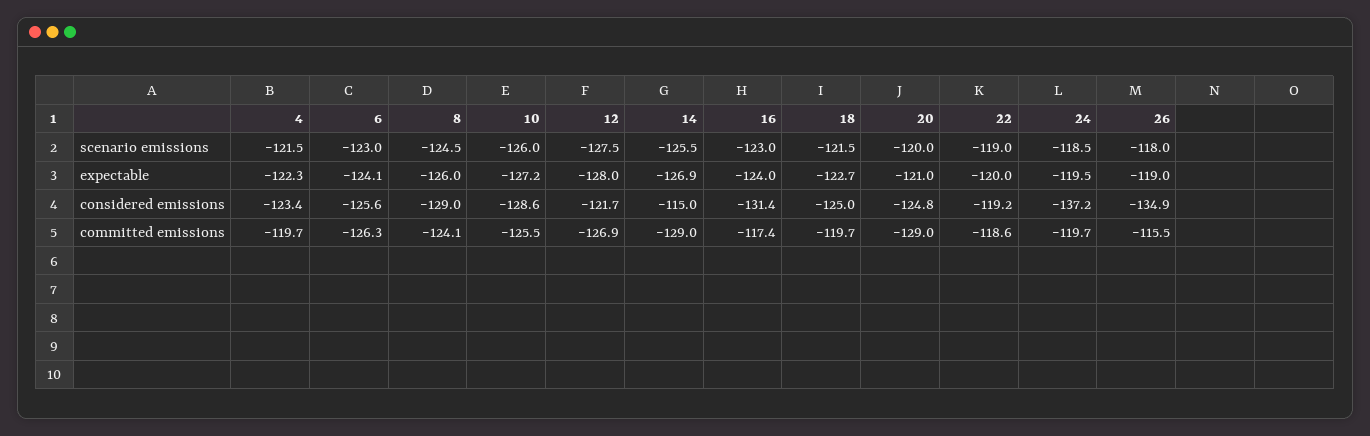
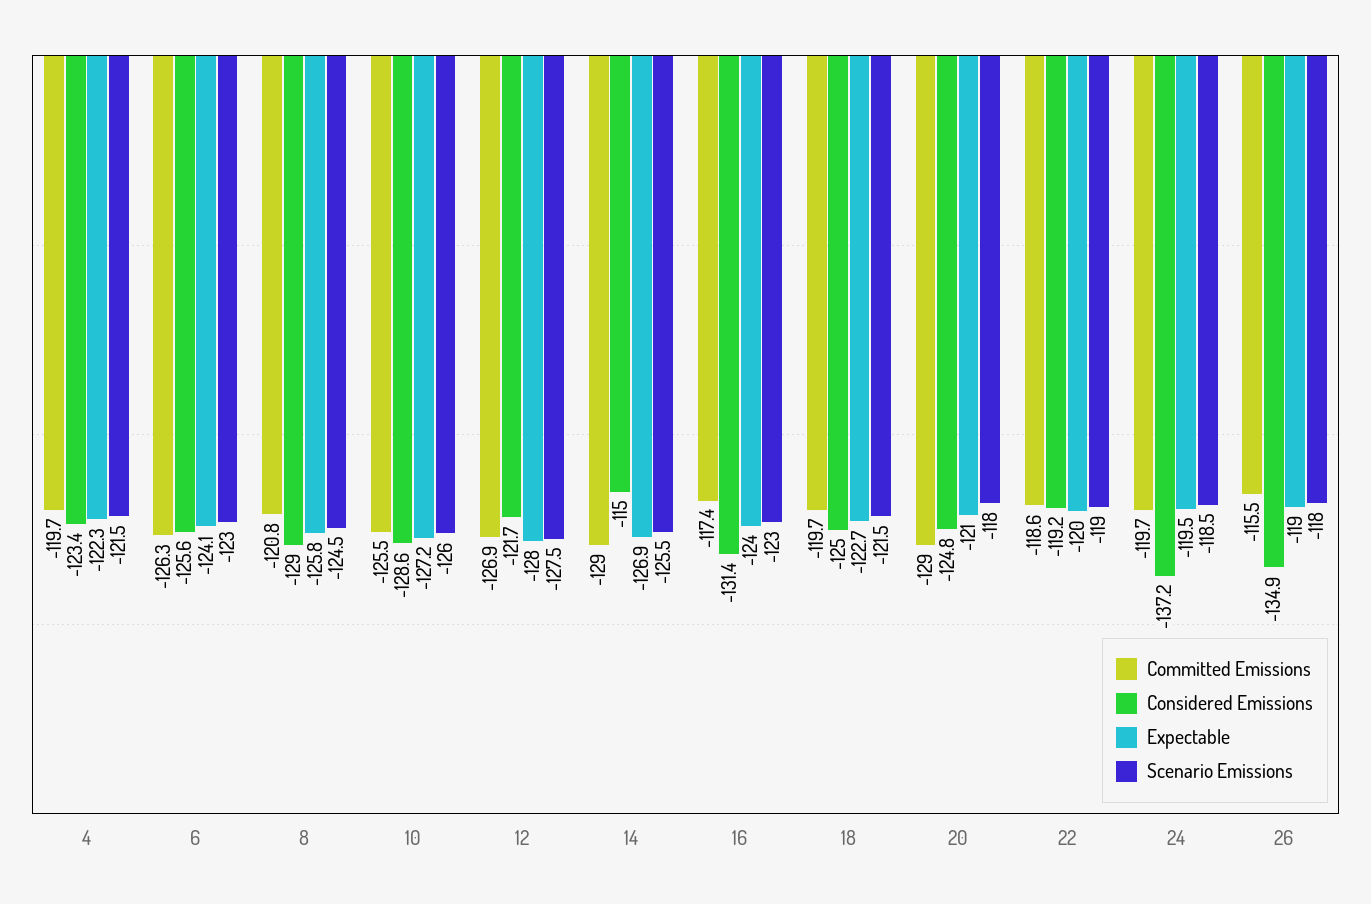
scenario emissions, 20: -120 -> -118
expectable, 8: -126 -> -125.8
committed emissions, 8: -124.1 -> -120.8

